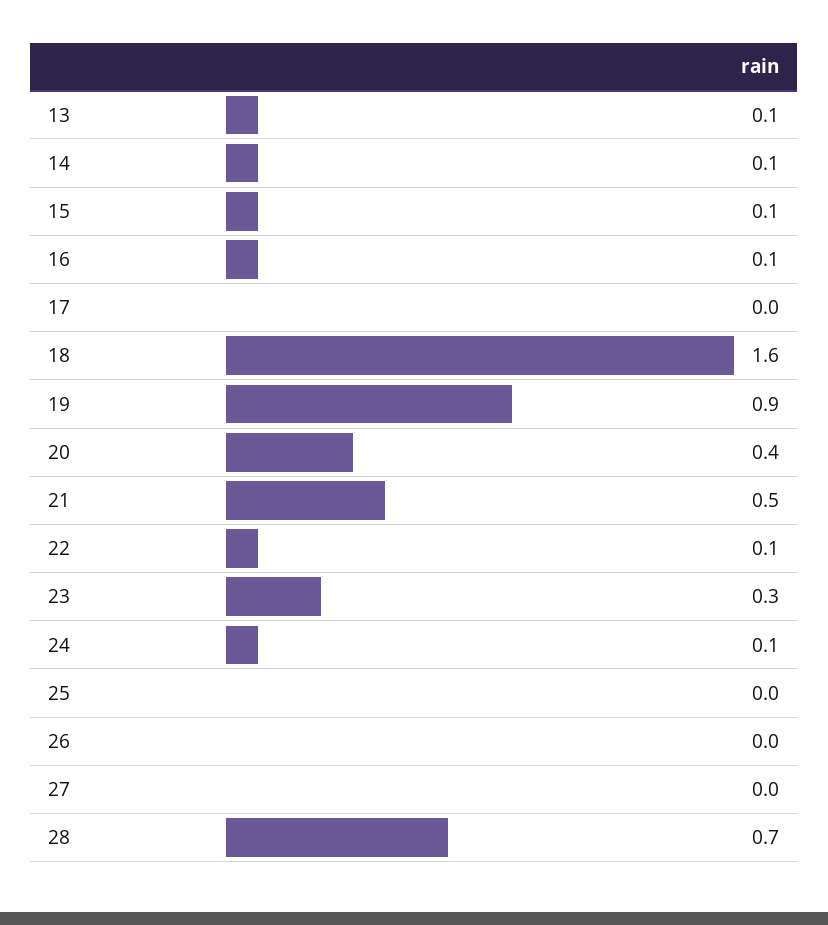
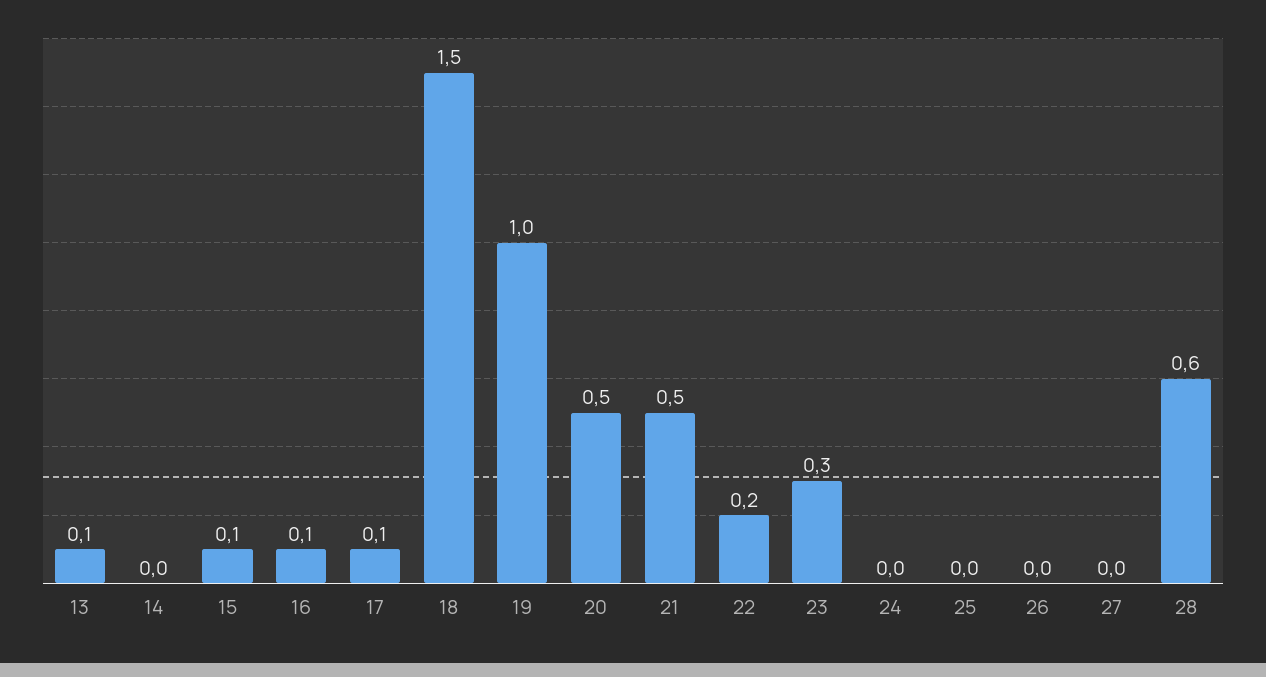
14: 0.1 -> 0
17: 0 -> 0.1
18: 1.6 -> 1.5
19: 0.9 -> 1
20: 0.4 -> 0.5
22: 0.1 -> 0.2
24: 0.1 -> 0
28: 0.7 -> 0.6

